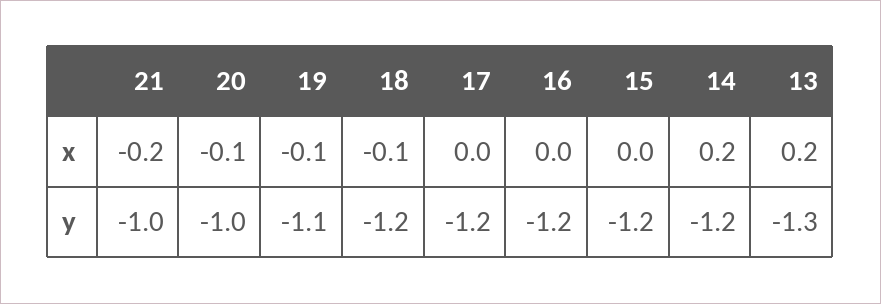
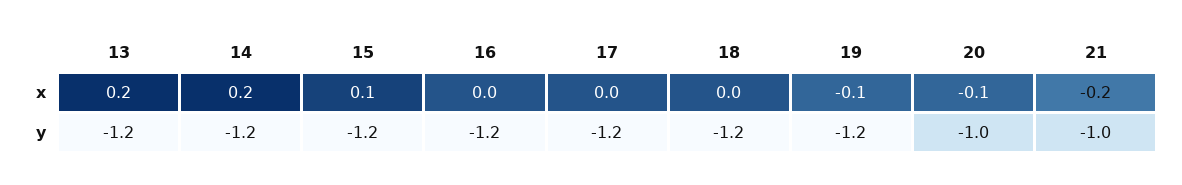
18, x: -0.1 -> 0
15, x: 0 -> 0.1
19, y: -1.1 -> -1.2
13, y: -1.3 -> -1.2

